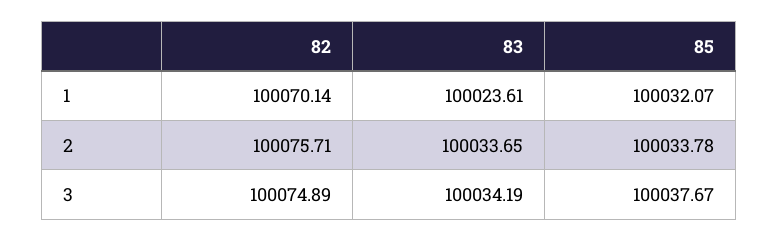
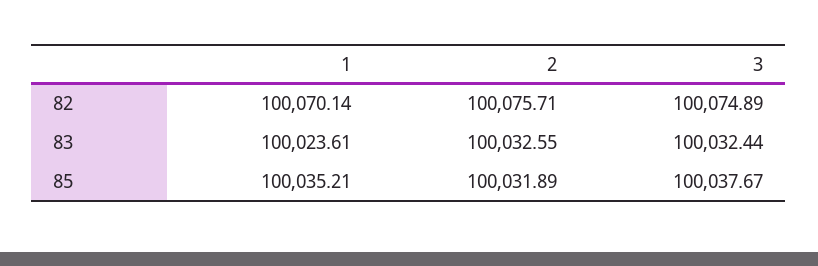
85, 1: 100032.07 -> 100035.21
83, 2: 100033.65 -> 100032.55
85, 2: 100033.78 -> 100031.89
83, 3: 100034.19 -> 100032.44

